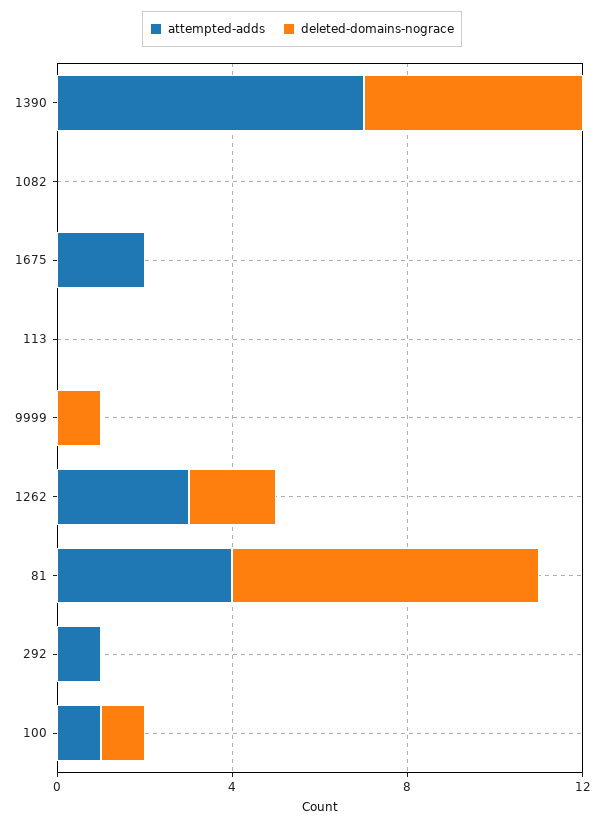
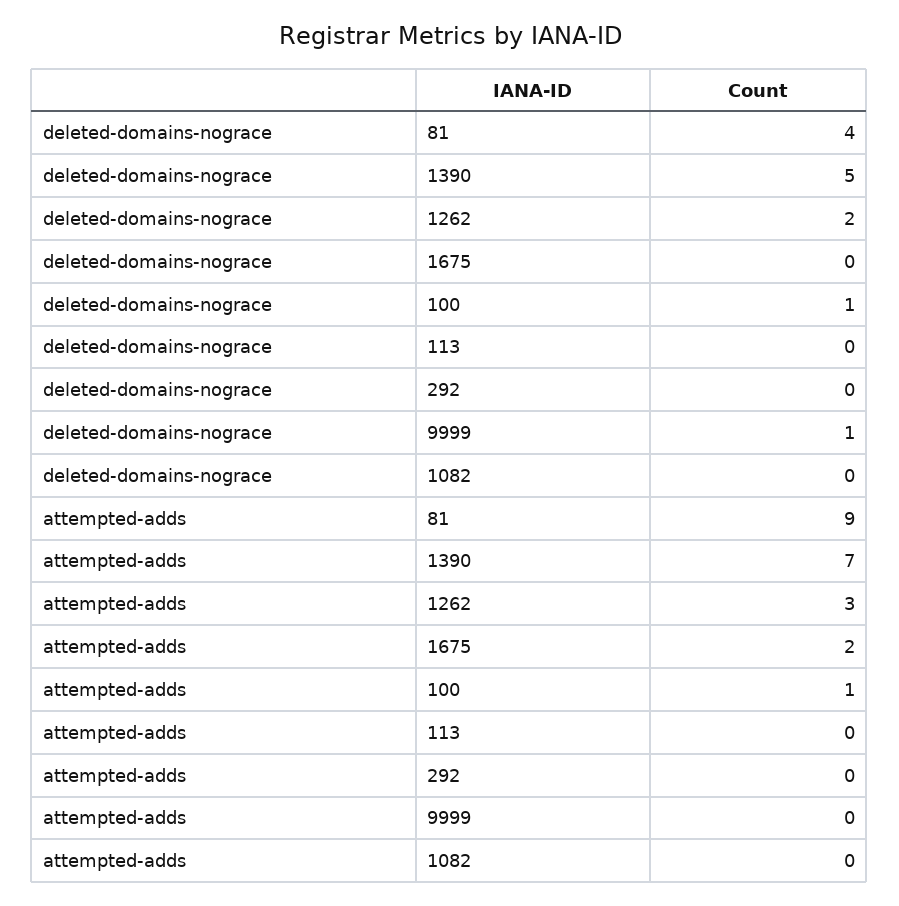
attempted-adds, 81: 4 -> 9
deleted-domains-nograce, 81: 7 -> 4
attempted-adds, 292: 1 -> 0

